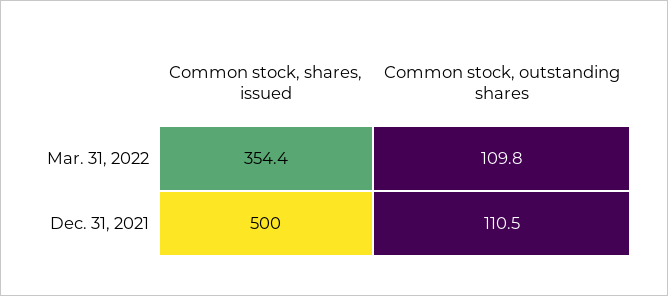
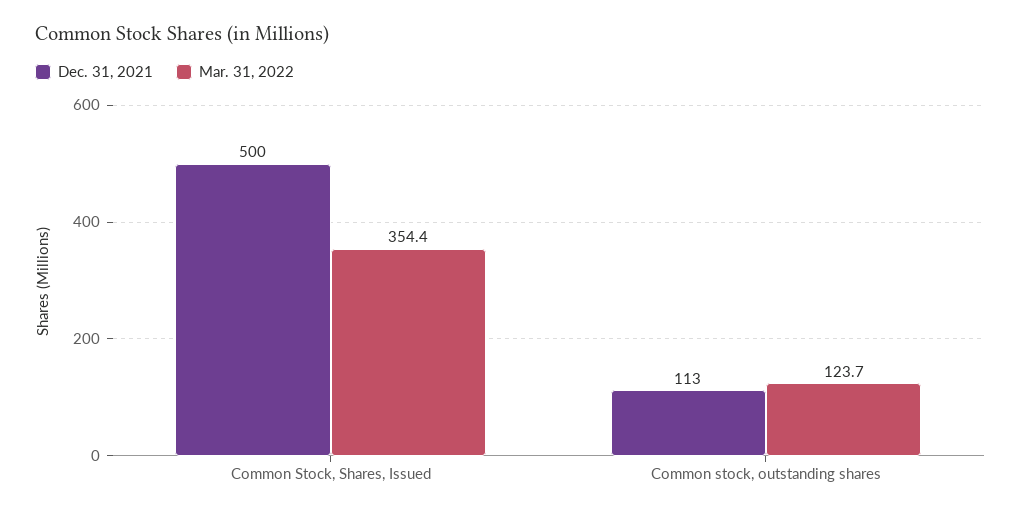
Mar. 31, 2022, Common stock, outstanding shares: 109.8 -> 123.7
Dec. 31, 2021, Common stock, outstanding shares: 110.5 -> 113

